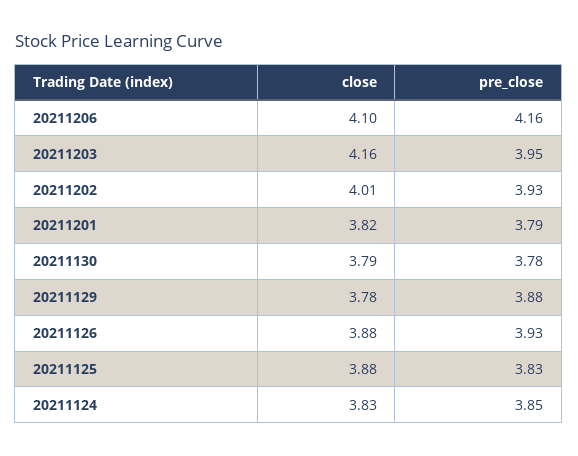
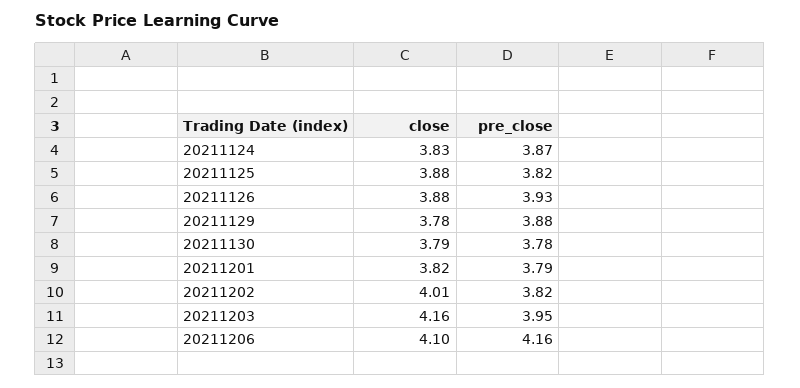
pre_close, 20211202: 3.93 -> 3.82
pre_close, 20211125: 3.83 -> 3.82
pre_close, 20211124: 3.85 -> 3.87

